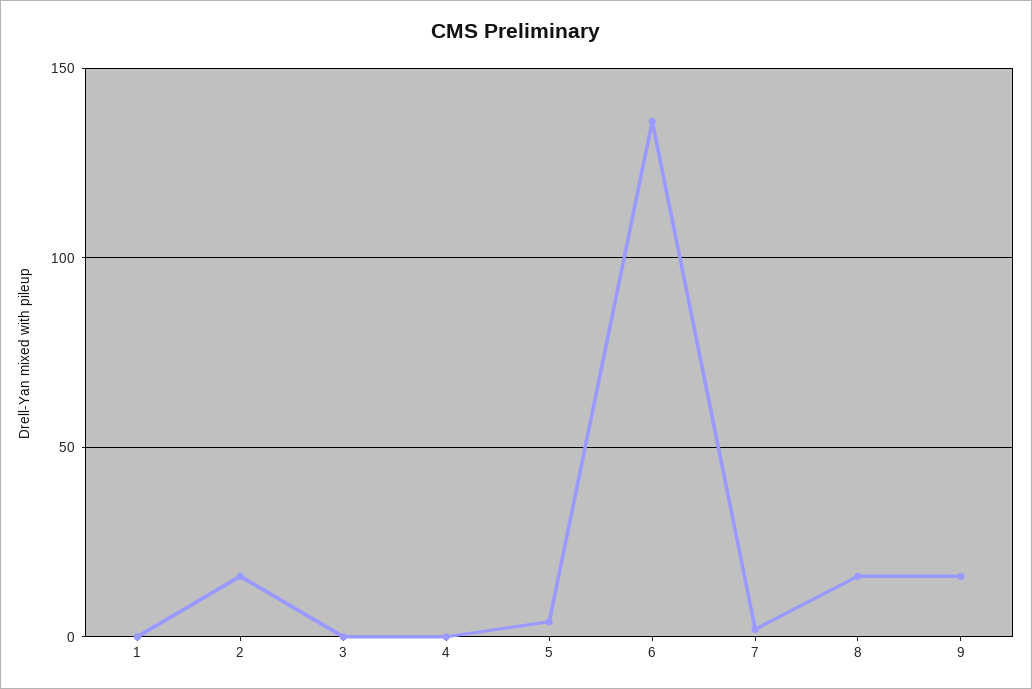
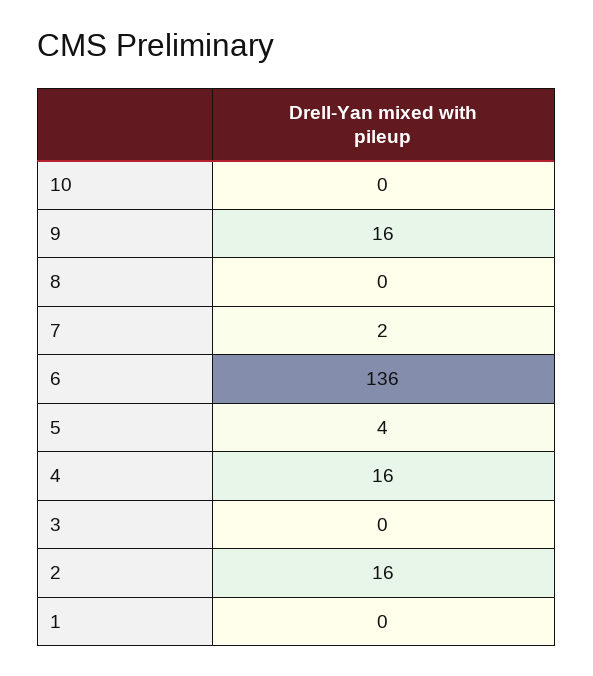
4: 0 -> 16
8: 15 -> 0
10: none -> 0

